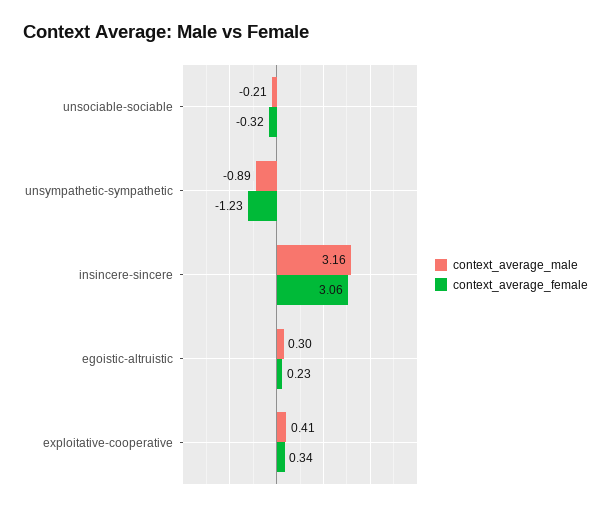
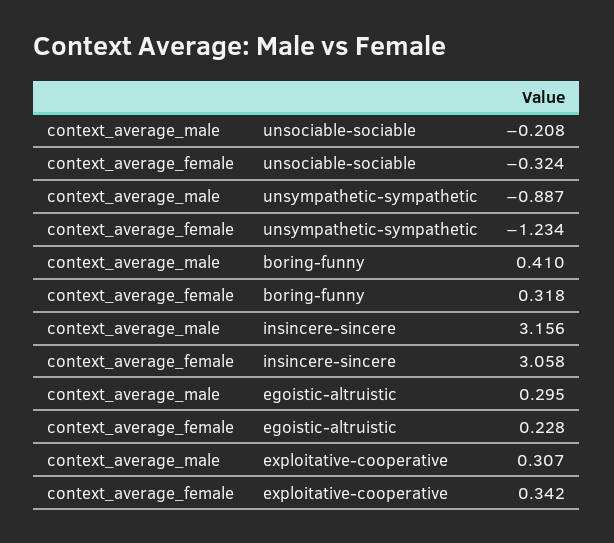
context_average_male, exploitative-cooperative: 0.41 -> 0.307
context_average_male, boring-funny: none -> 0.41
context_average_female, boring-funny: none -> 0.318

